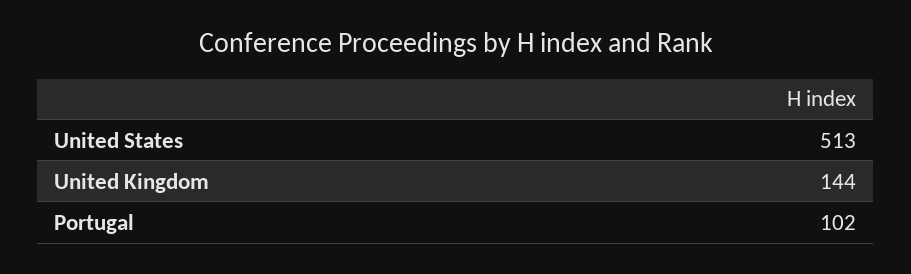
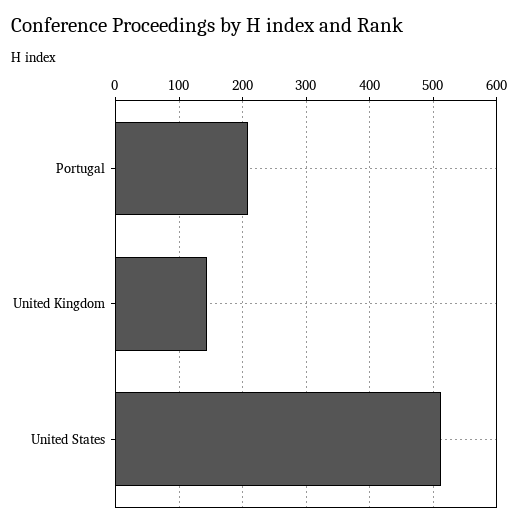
Portugal: 102 -> 210

